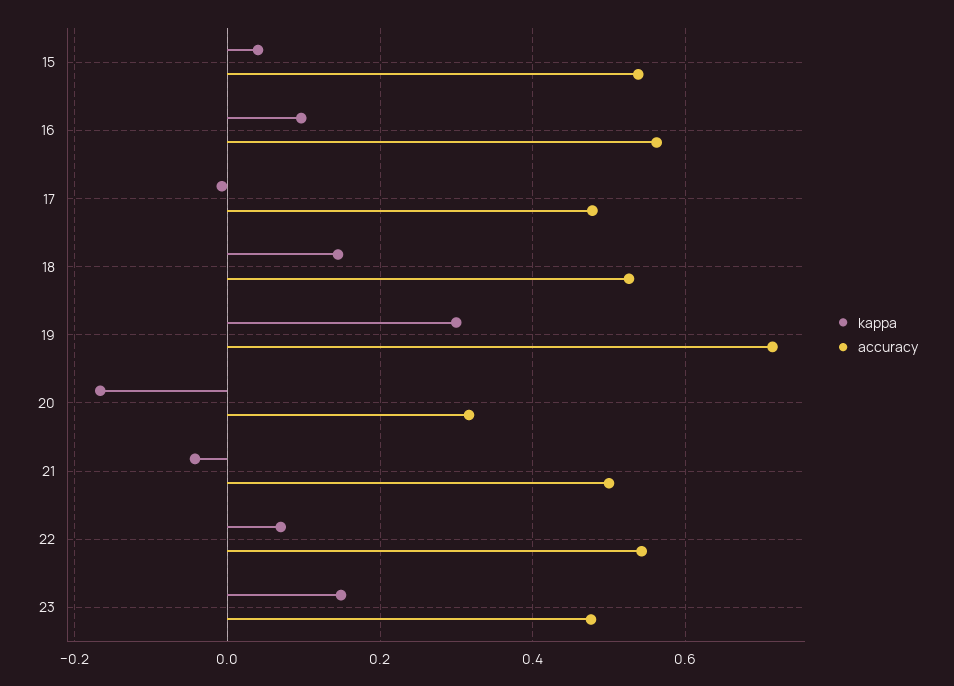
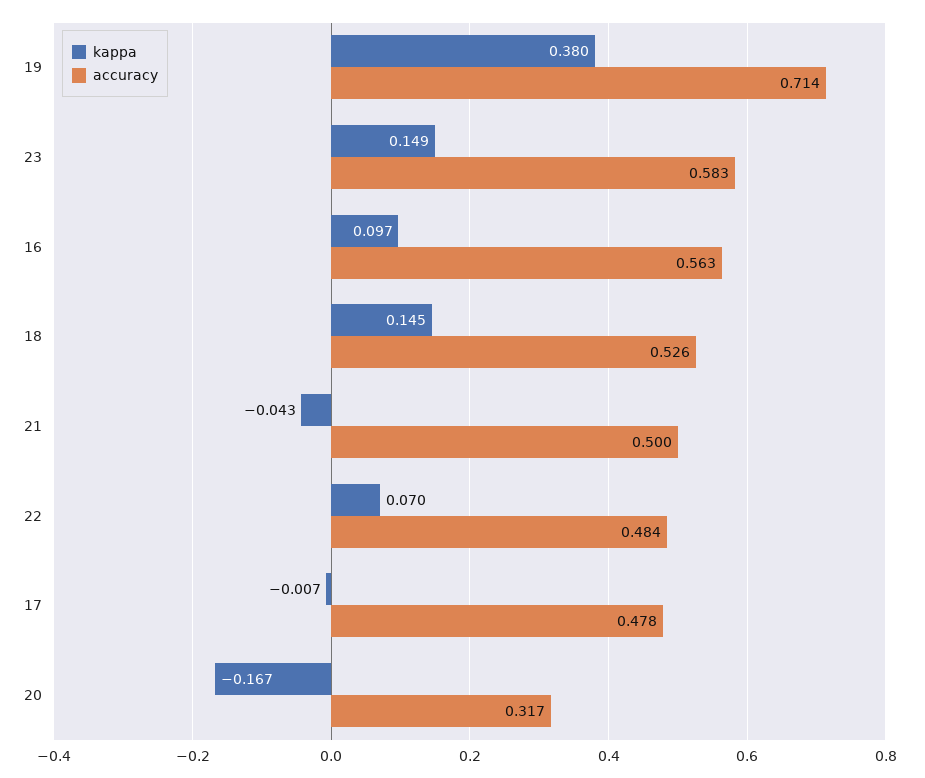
kappa, 15: 0.04 -> none
accuracy, 15: 0.54 -> none
kappa, 19: 0.3 -> 0.38
accuracy, 22: 0.54 -> 0.484
accuracy, 23: 0.48 -> 0.583

